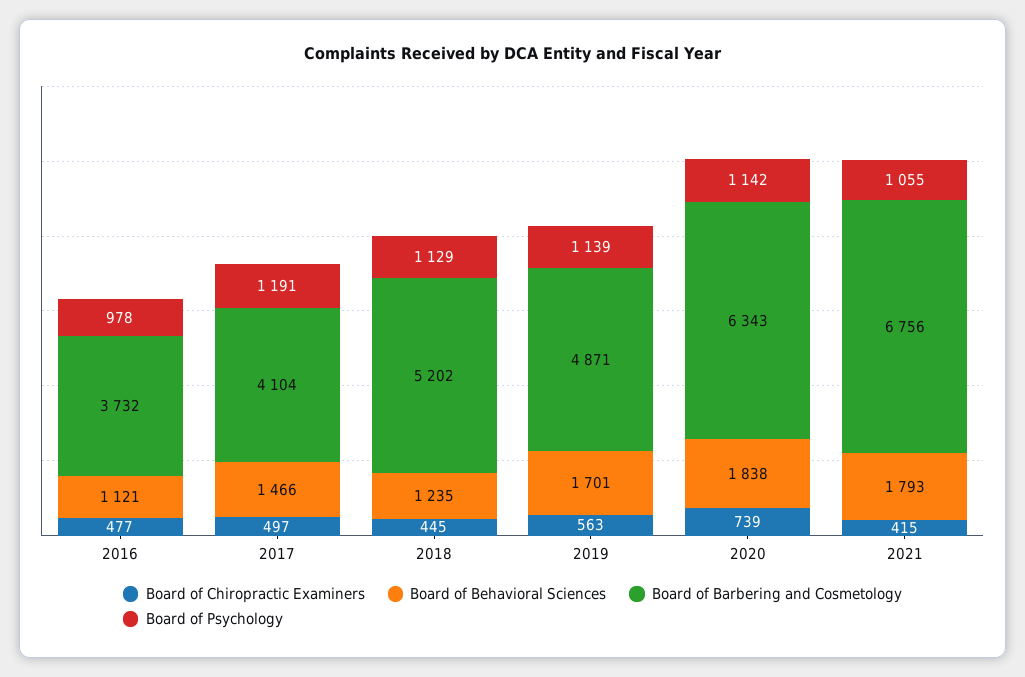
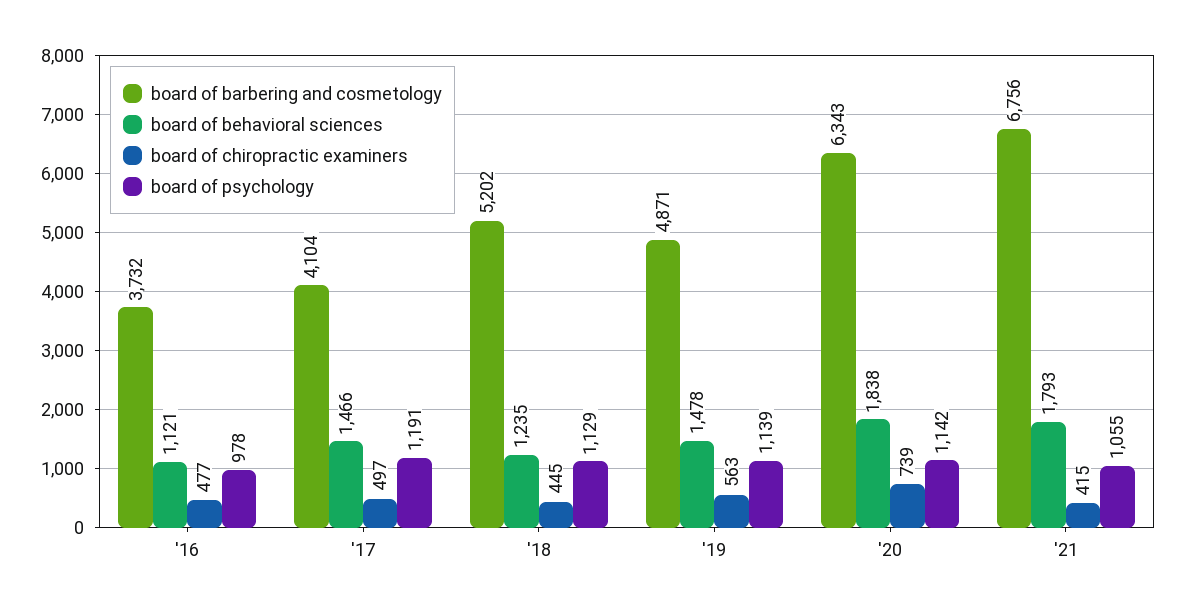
Board of Behavioral Sciences, 2019: 1701 -> 1478

